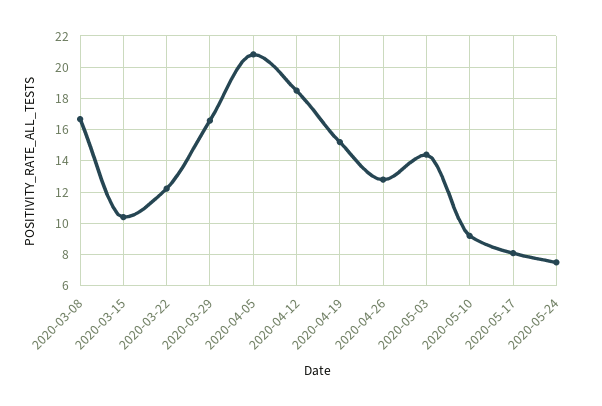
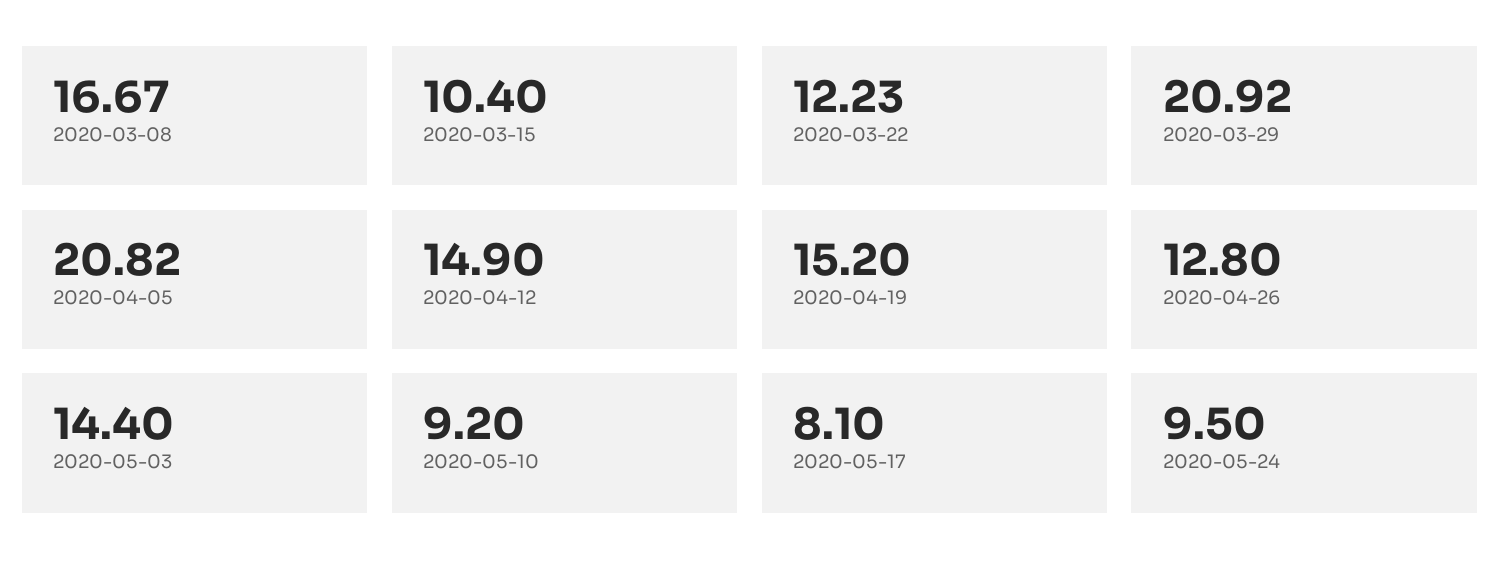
2020-03-29: 16.5 -> 20.92
2020-04-12: 18.5 -> 14.9
2020-05-24: 7.5 -> 9.5

